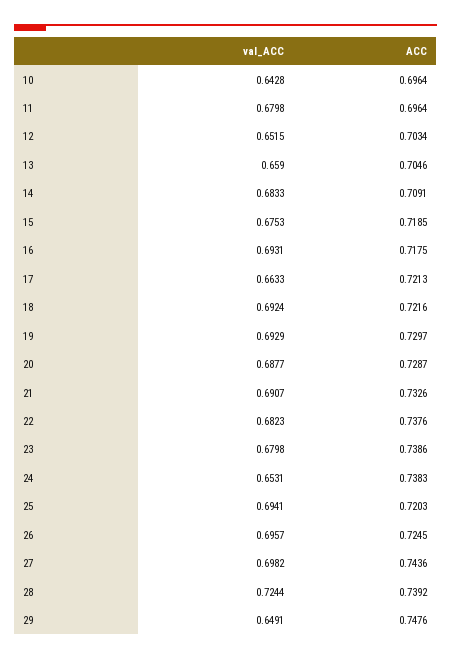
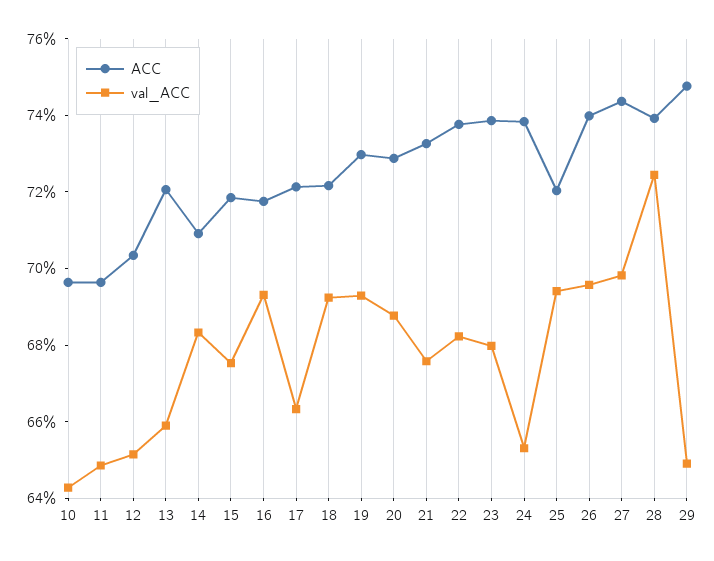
val_ACC, 11: 0.6798 -> 0.65
ACC, 13: 0.7046 -> 0.72
val_ACC, 21: 0.6907 -> 0.675
ACC, 26: 0.7245 -> 0.74

